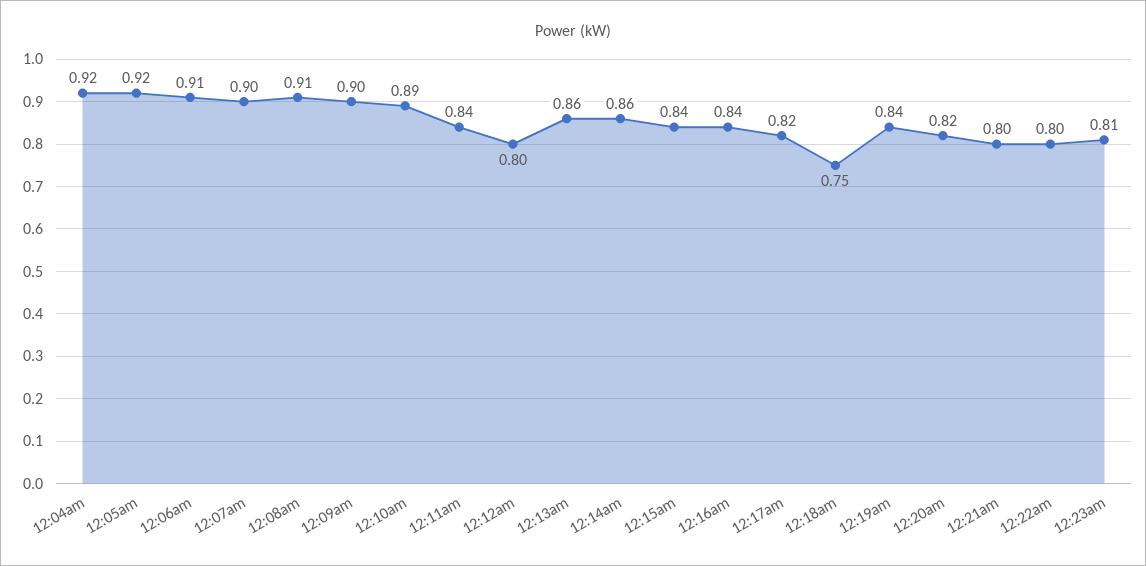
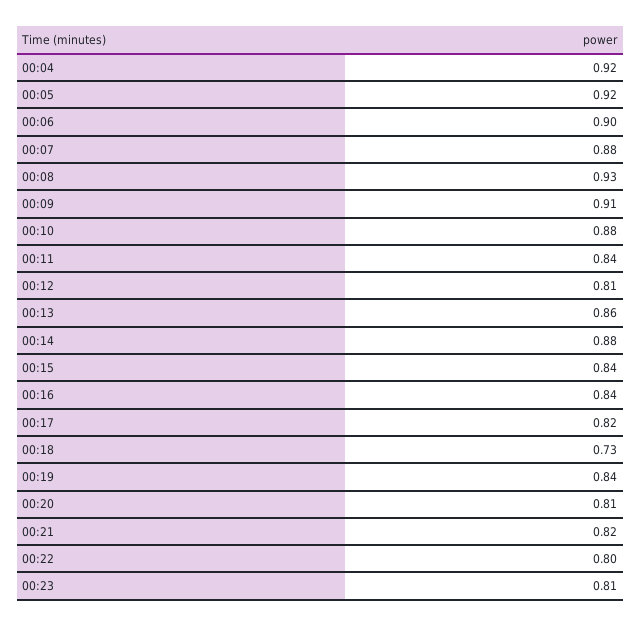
12:06am: 0.91 -> 0.9
12:07am: 0.9 -> 0.88
12:08am: 0.91 -> 0.93
12:09am: 0.9 -> 0.91
12:10am: 0.89 -> 0.88
12:12am: 0.8 -> 0.81
12:14am: 0.86 -> 0.88
12:18am: 0.75 -> 0.73
12:20am: 0.82 -> 0.81
12:21am: 0.8 -> 0.82

